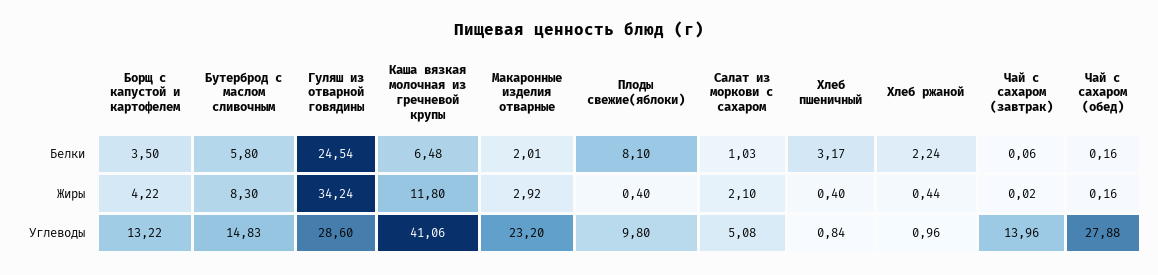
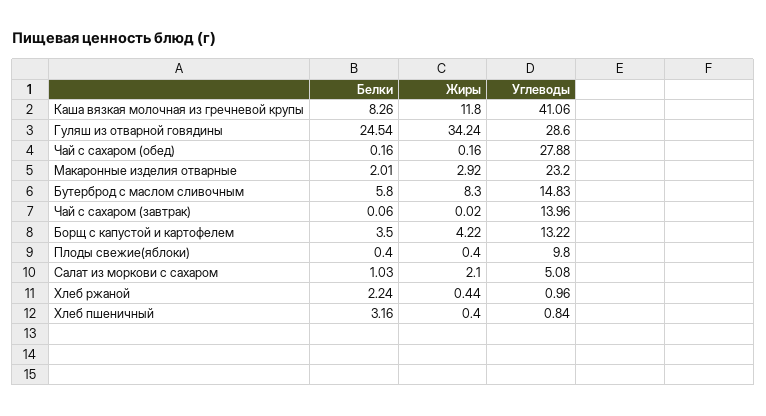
Каша вязкая молочная из гречневой крупы, Белки: 6.48 -> 8.26
Плоды свежие(яблоки), Белки: 8.1 -> 0.4
Хлеб пшеничный, Белки: 3.17 -> 3.16

